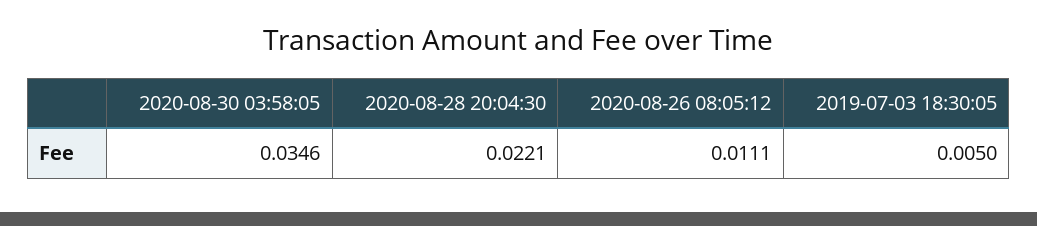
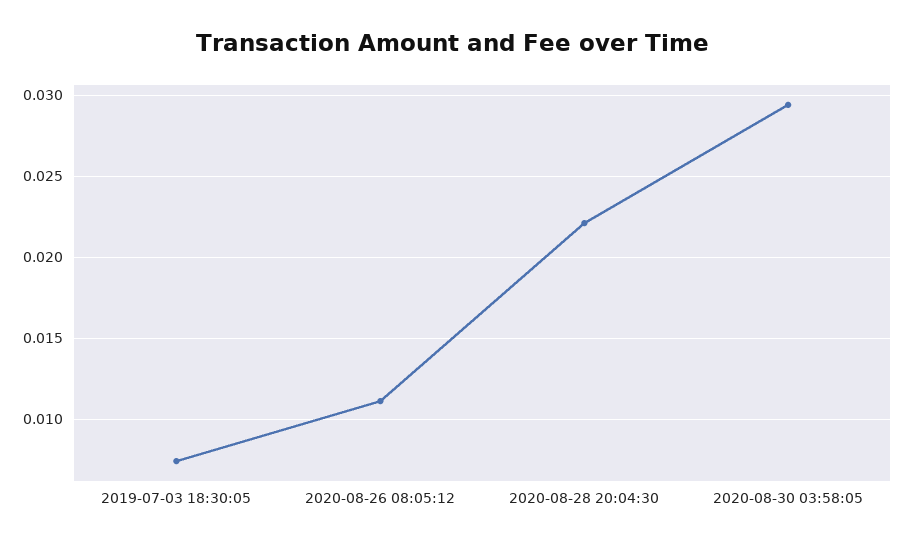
2020-08-30 03:58:05: 0.0346 -> 0.0295
2019-07-03 18:30:05: 0.005 -> 0.0075

